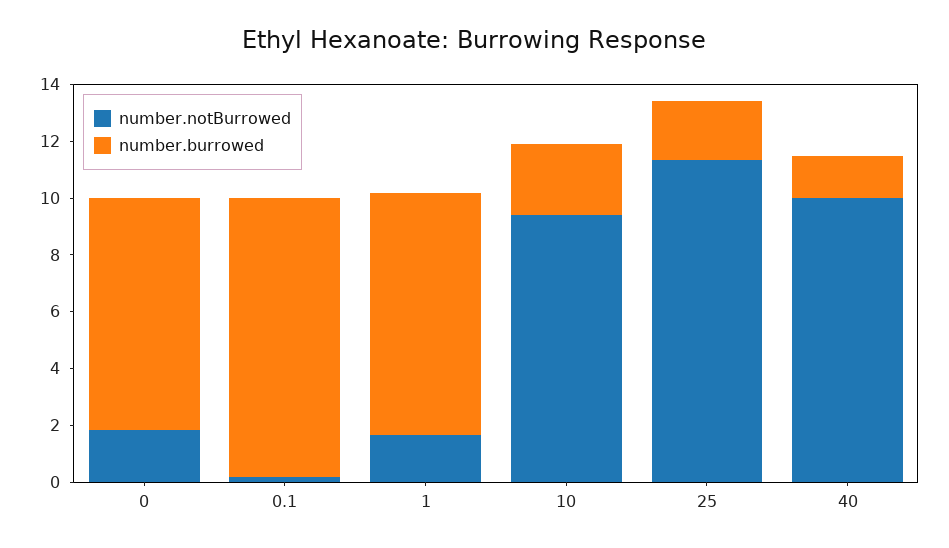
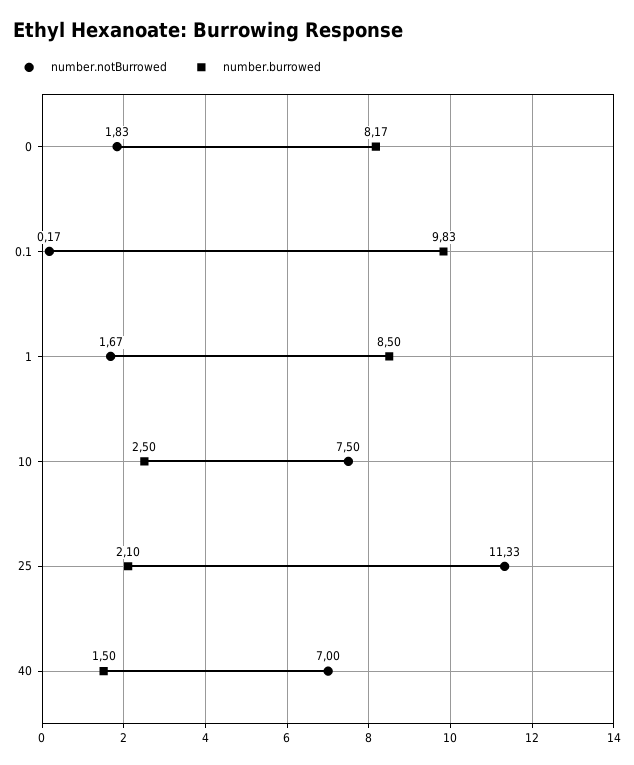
number.notBurrowed, 10: 9.5 -> 7.5
number.notBurrowed, 40: 10 -> 7

